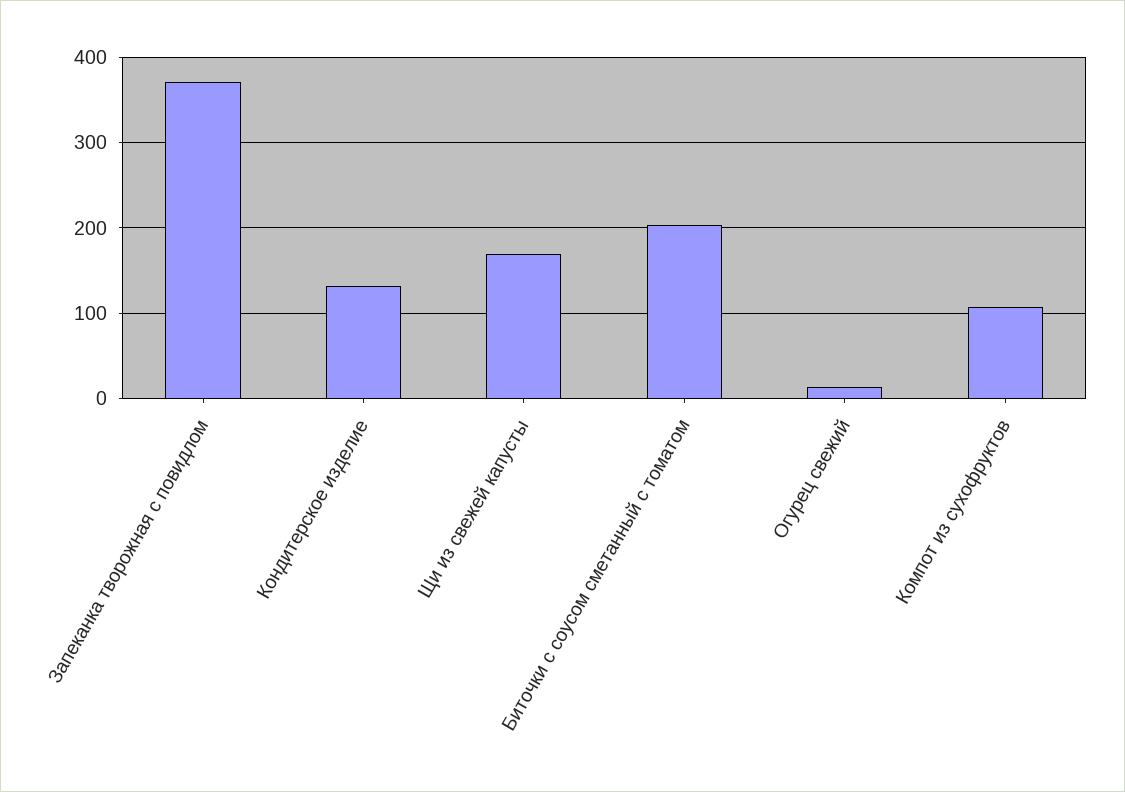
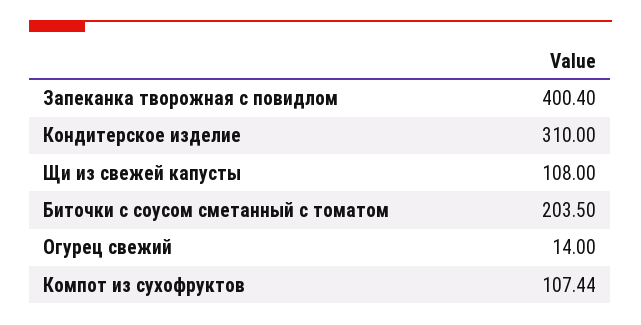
Запеканка творожная с повидлом: 370 -> 400.4
Кондитерское изделие: 130 -> 310
Щи из свежей капусты: 170 -> 108

